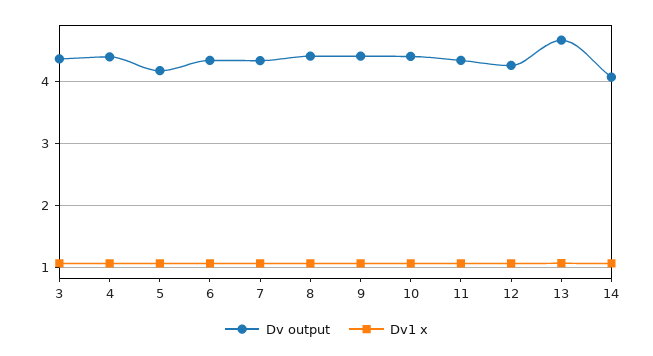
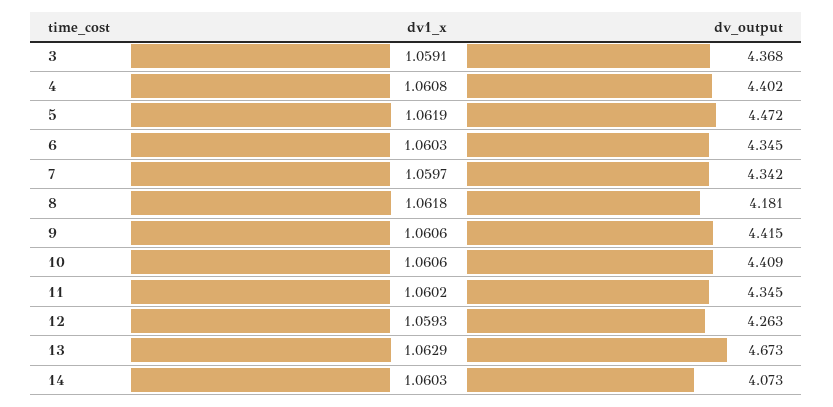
Dv output, 5: 4.2 -> 4.472
Dv output, 8: 4.4 -> 4.181

